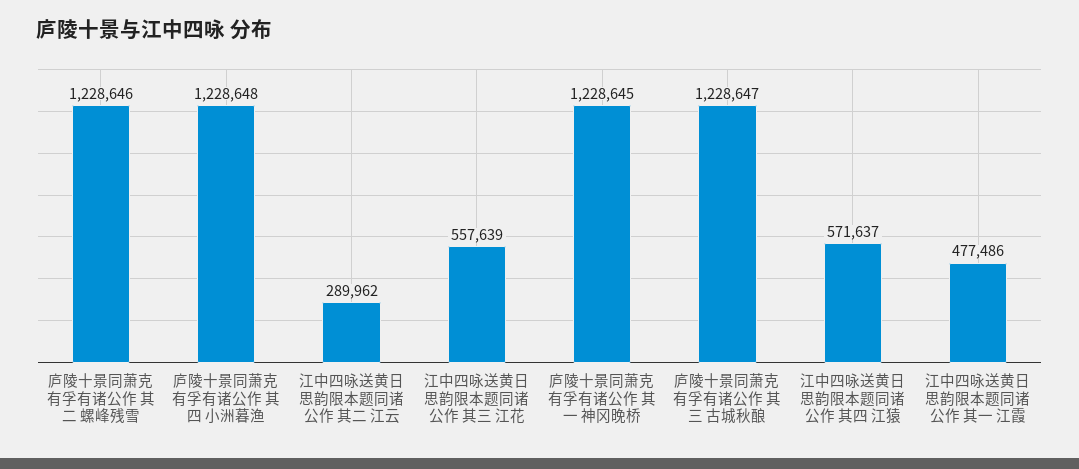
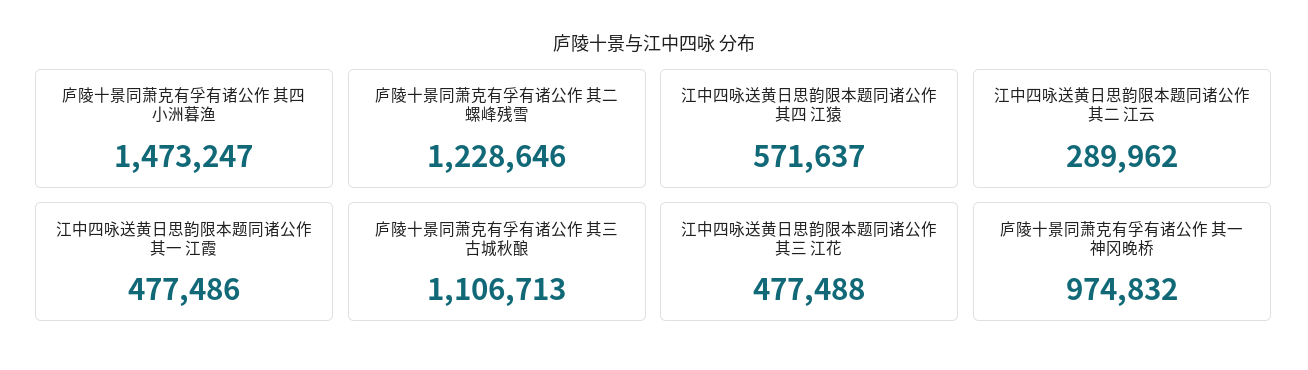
庐陵十景同萧克有孚有诸公作 其四 小洲暮渔: 1228648 -> 1473247
江中四咏送黄日思韵限本题同诸公作 其三 江花: 557639 -> 477488
庐陵十景同萧克有孚有诸公作 其一 神冈晚桥: 1228645 -> 974832
庐陵十景同萧克有孚有诸公作 其三 古城秋酿: 1228647 -> 1106713

